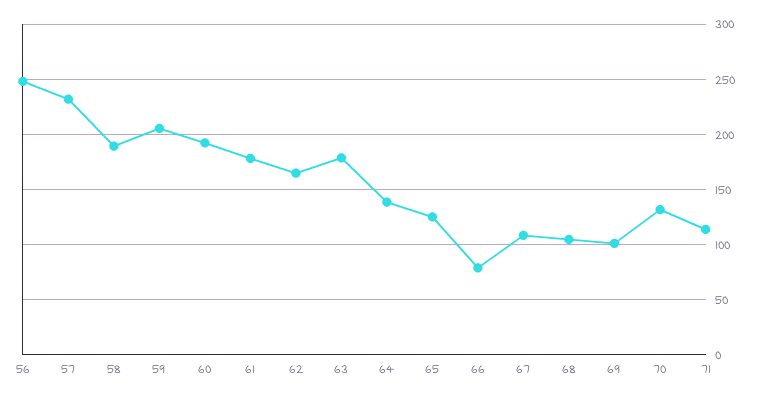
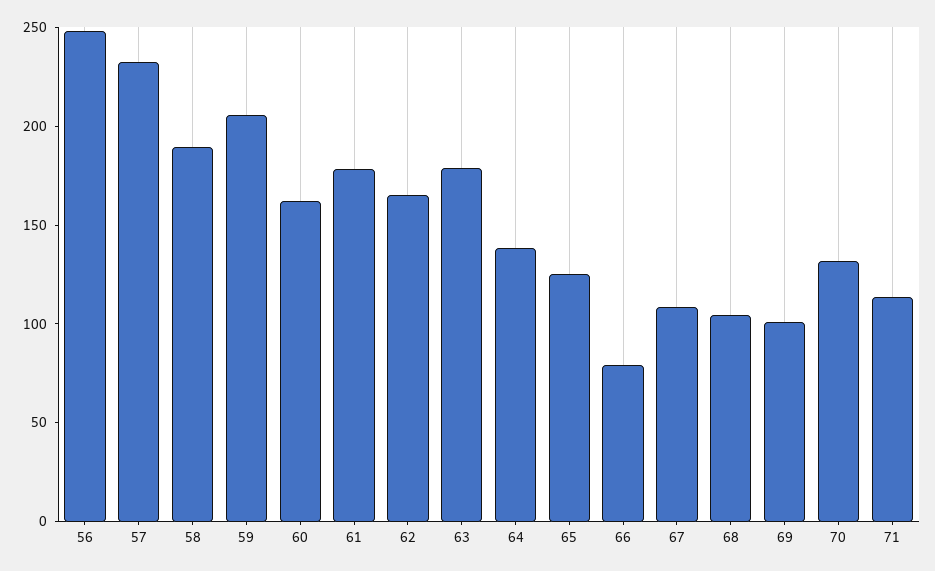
60: 190 -> 160

